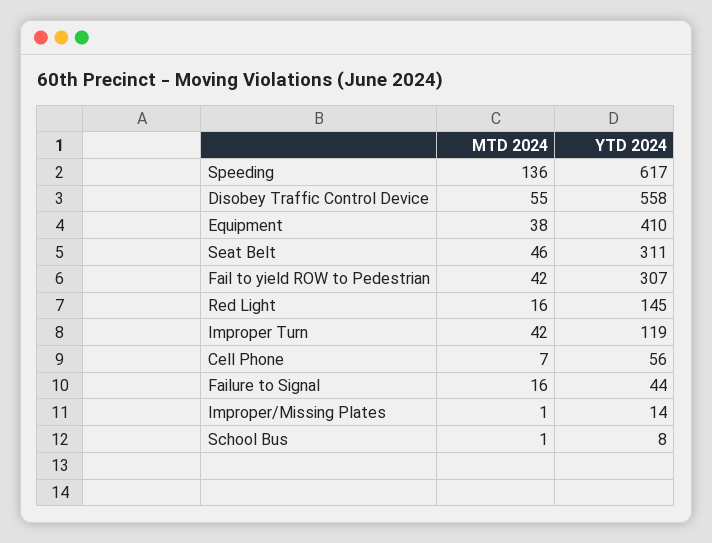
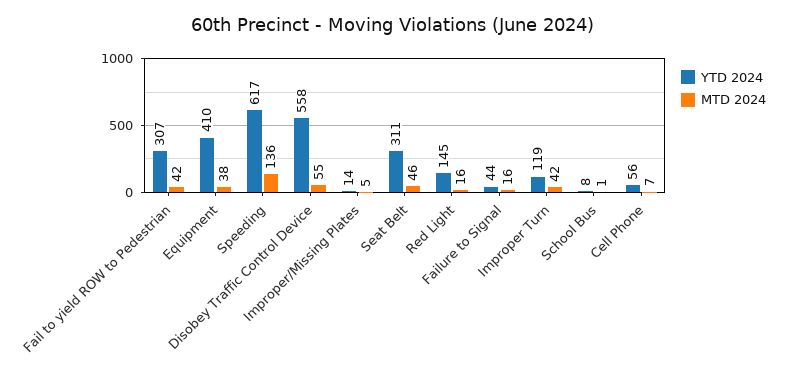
MTD 2024, Improper/Missing Plates: 1 -> 5

